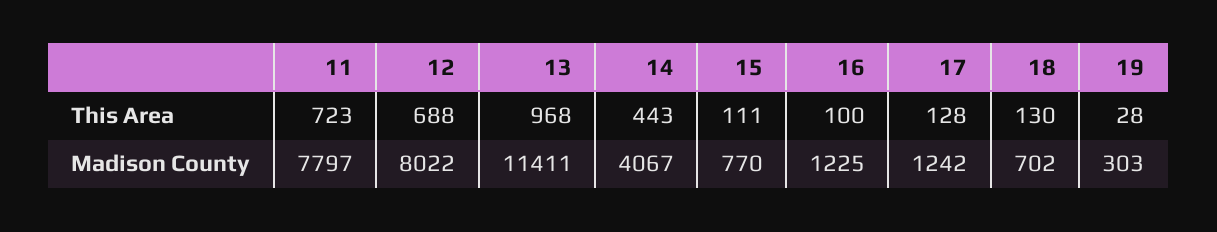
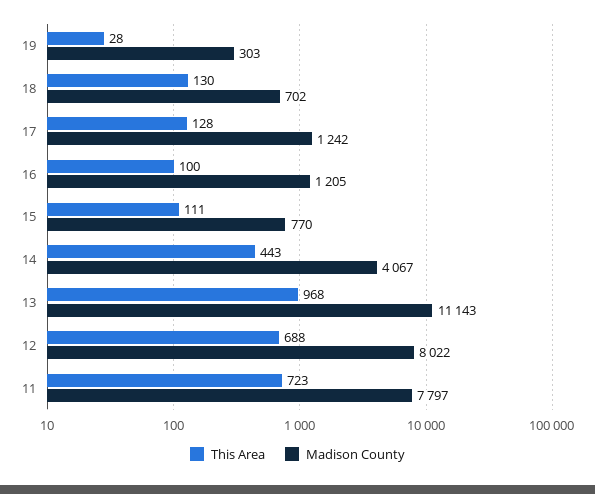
Madison County, 13: 11411 -> 11143
Madison County, 16: 1225 -> 1205

